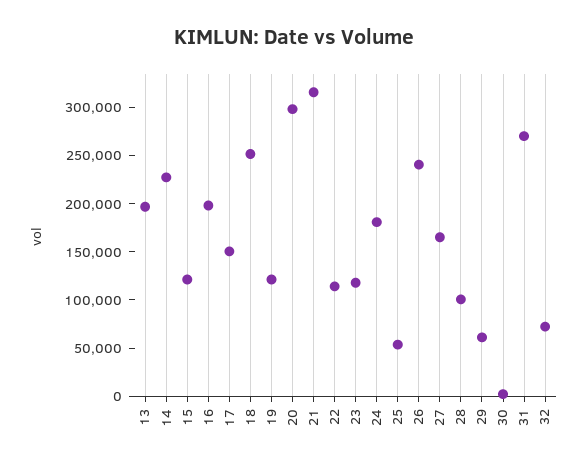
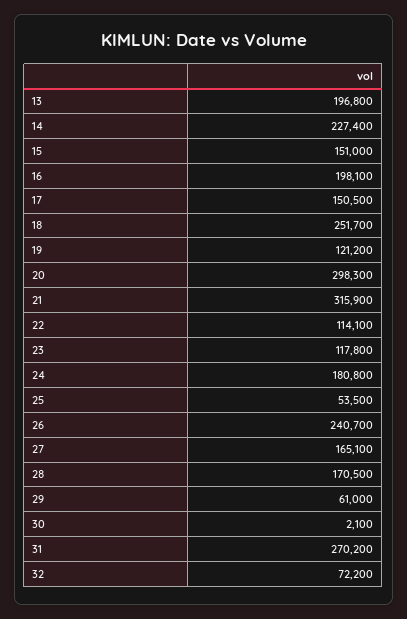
15: 120000 -> 151000
28: 100000 -> 170500

